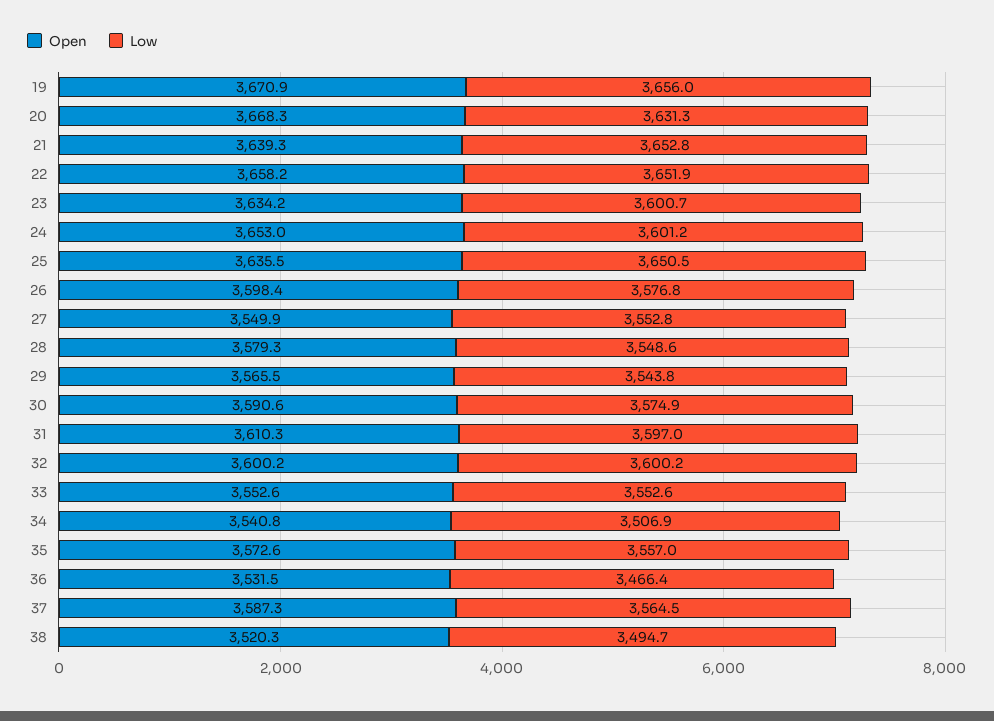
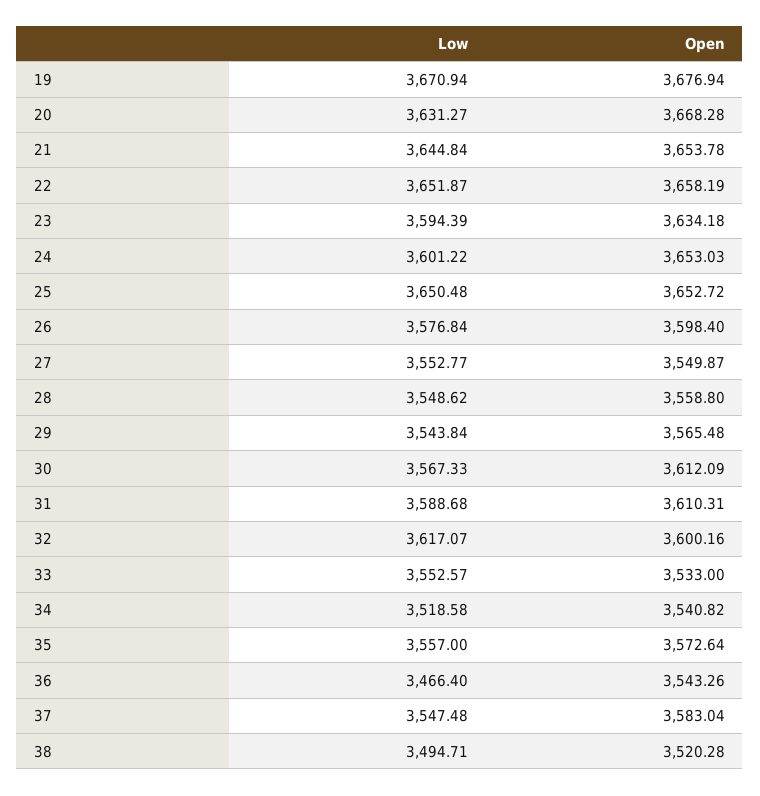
Open, 19: 3670.9 -> 3676.94
Low, 19: 3656 -> 3670.94
Open, 21: 3639.3 -> 3653.78
Low, 21: 3652.8 -> 3644.84
Low, 23: 3600.7 -> 3594.39
Open, 25: 3635.5 -> 3652.72
Open, 28: 3579.3 -> 3558.8
Open, 30: 3590.6 -> 3612.09
Low, 30: 3574.9 -> 3567.33
Low, 31: 3597 -> 3588.68
Low, 32: 3600.2 -> 3617.07
Open, 33: 3552.6 -> 3533
Low, 34: 3506.9 -> 3518.58
Open, 36: 3531.5 -> 3543.26
Open, 37: 3587.3 -> 3583.04
Low, 37: 3564.5 -> 3547.48

